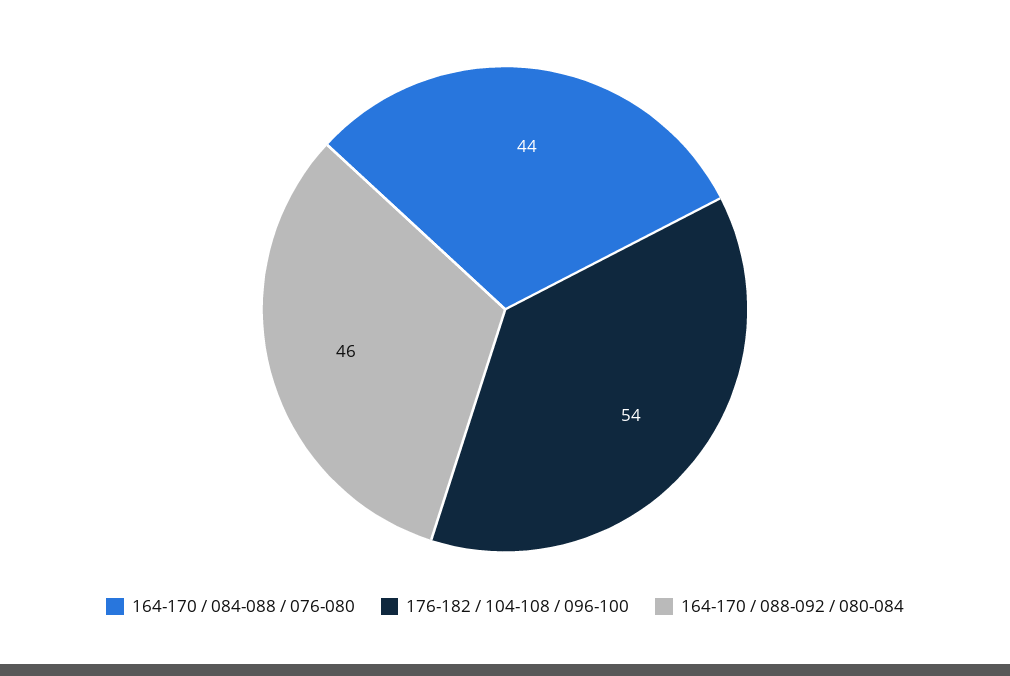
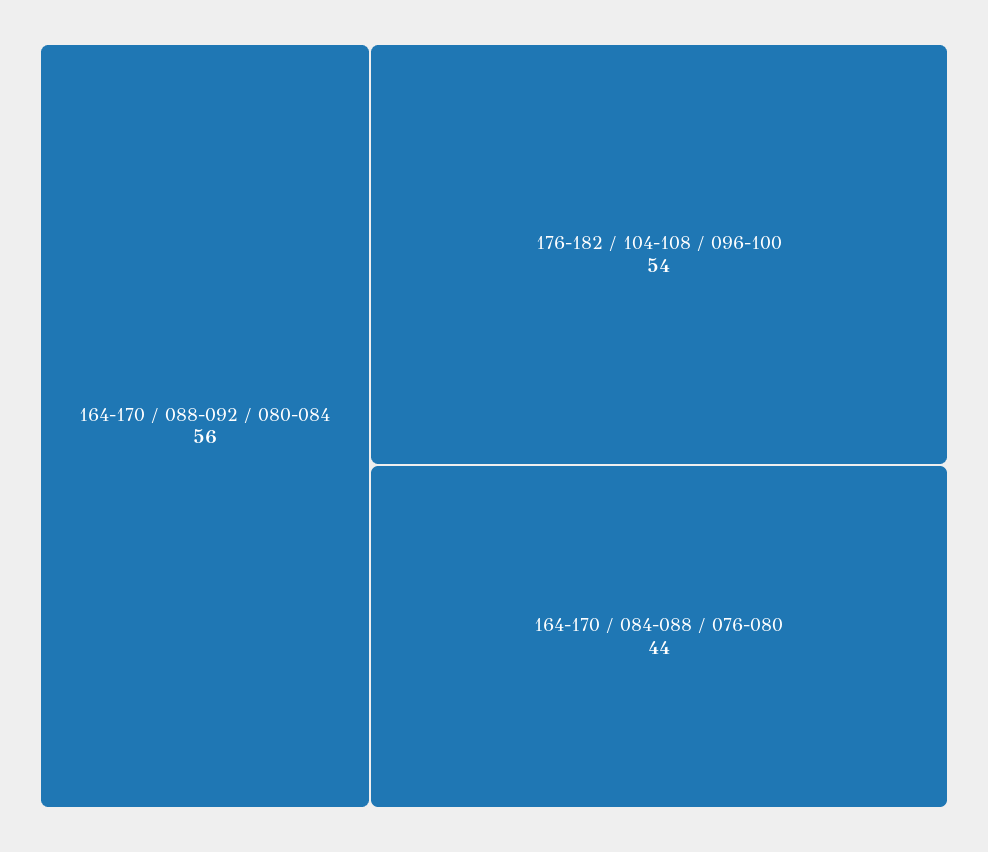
164-170 / 088-092 / 080-084: 46 -> 56

